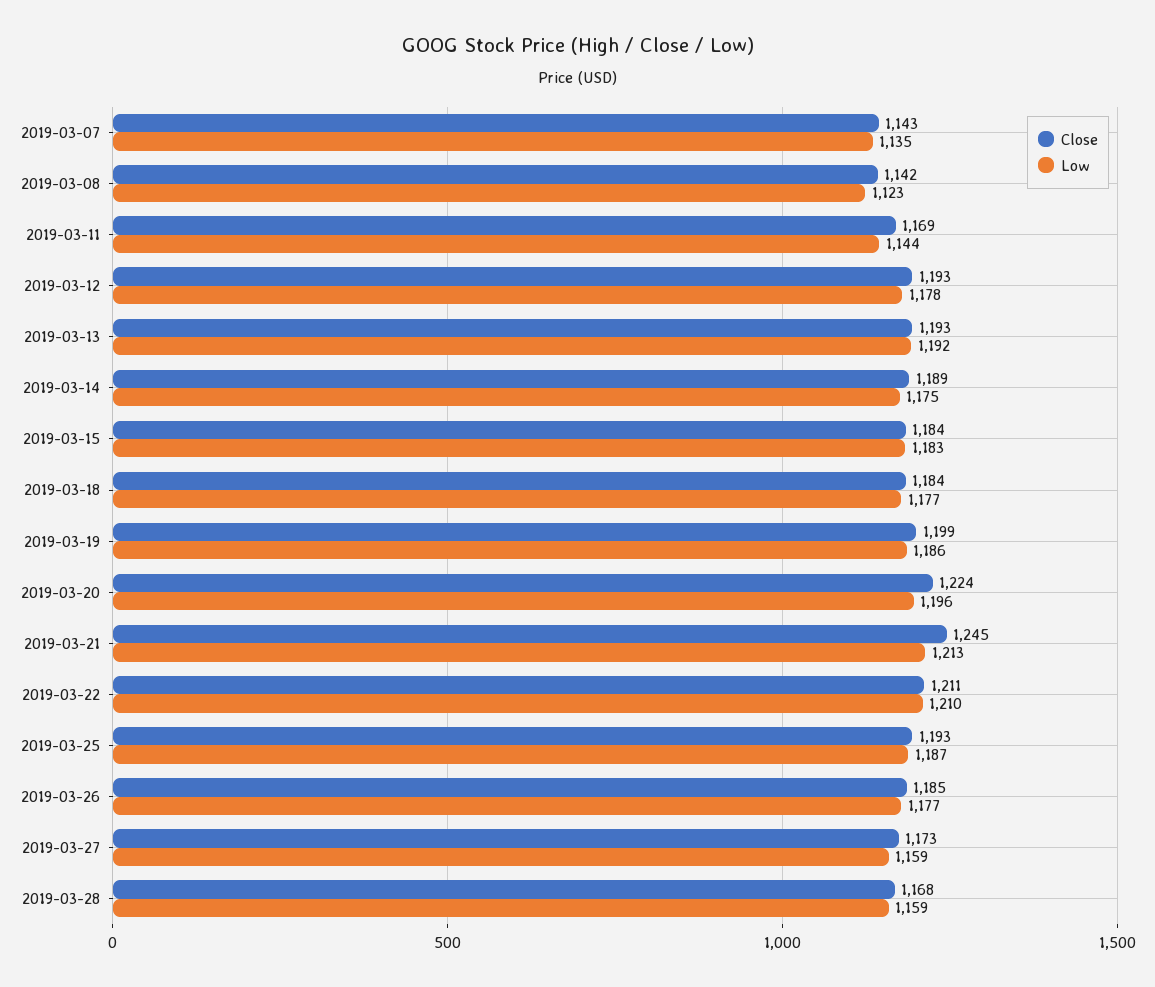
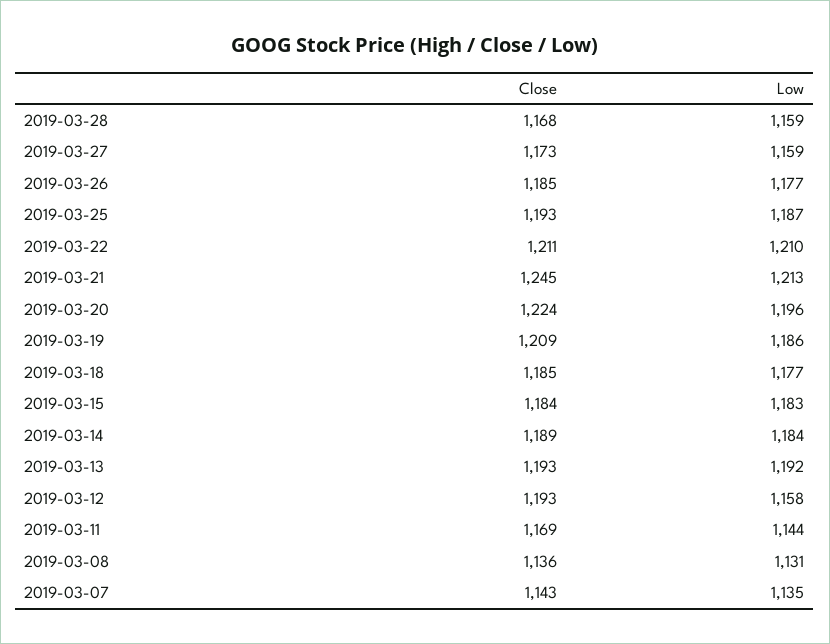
Close, 2019-03-08: 1142 -> 1136
Low, 2019-03-08: 1123 -> 1131
Low, 2019-03-12: 1178 -> 1158
Low, 2019-03-14: 1175 -> 1184
Close, 2019-03-18: 1184 -> 1185
Close, 2019-03-19: 1199 -> 1209

